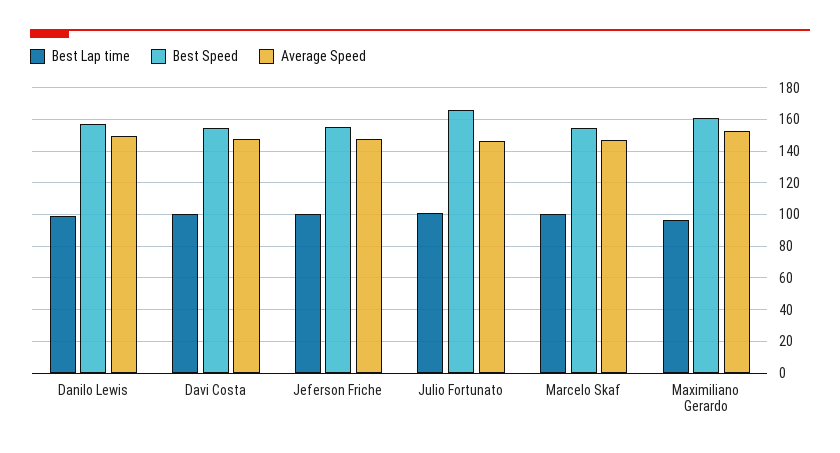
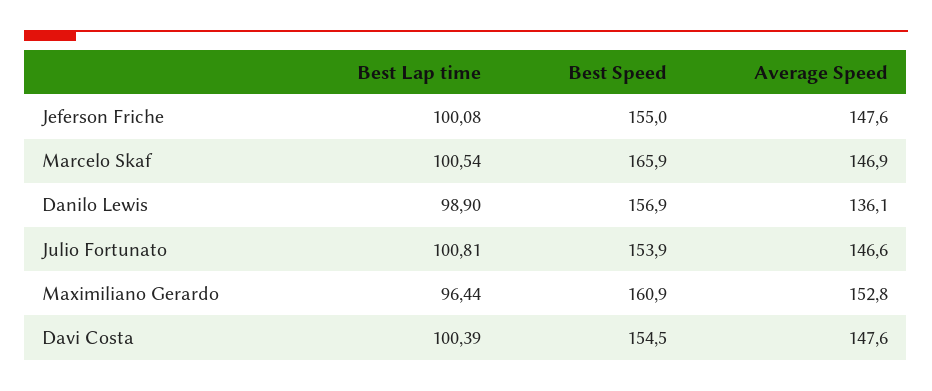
Average Speed, Danilo Lewis: 150 -> 136.1
Best Speed, Julio Fortunato: 165 -> 153.9
Best Speed, Marcelo Skaf: 155 -> 165.9

